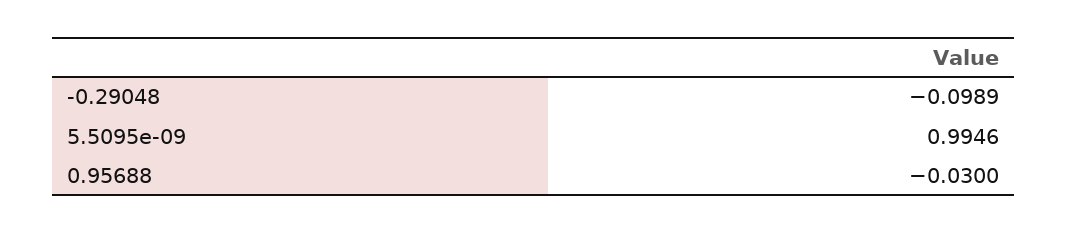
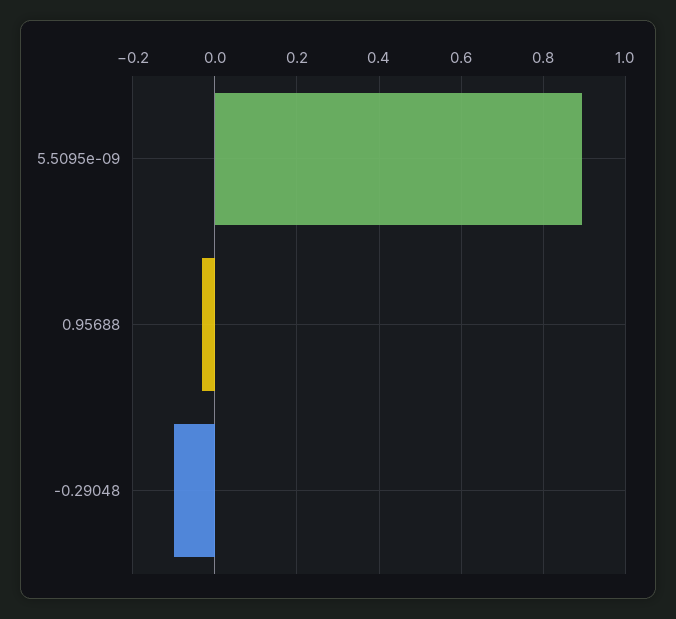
5.5095e-09: 0.9946 -> 0.9

